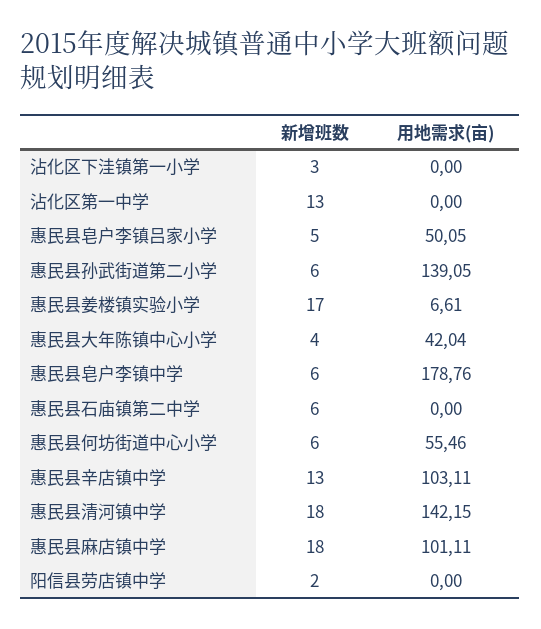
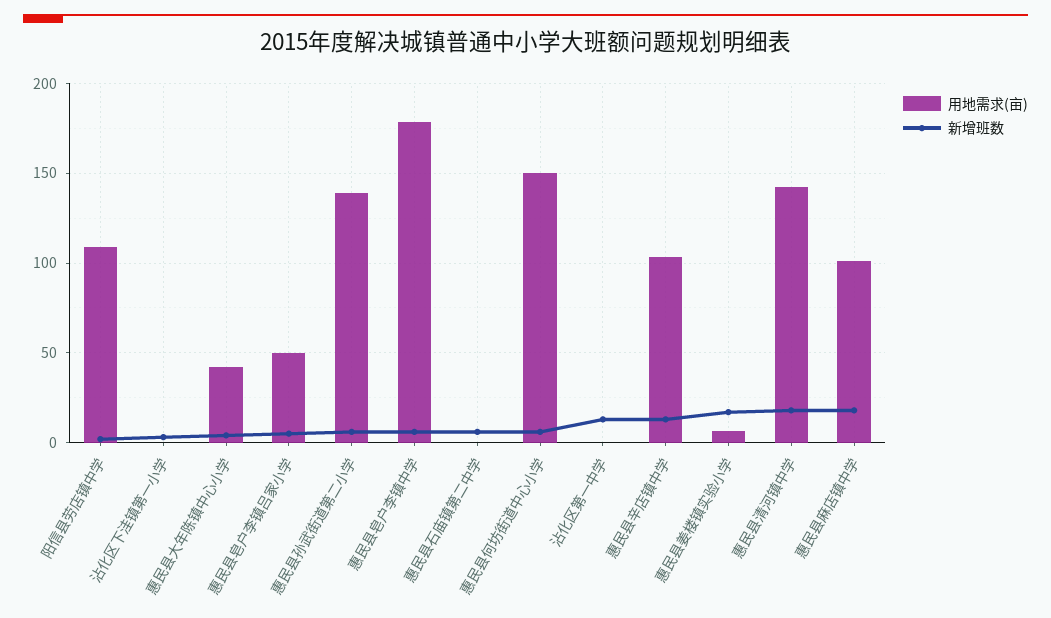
用地需求(亩), 惠民县何坊街道中心小学: 55.46 -> 150
用地需求(亩), 阳信县劳店镇中学: 0 -> 110

